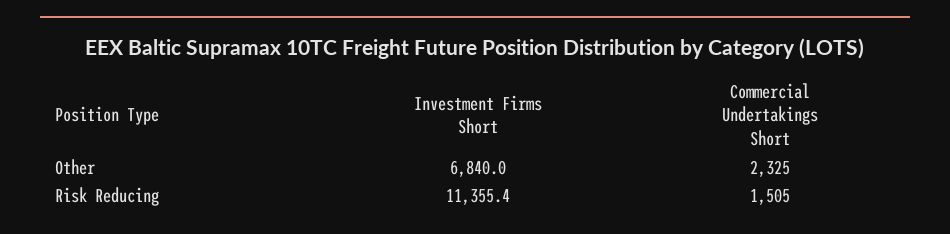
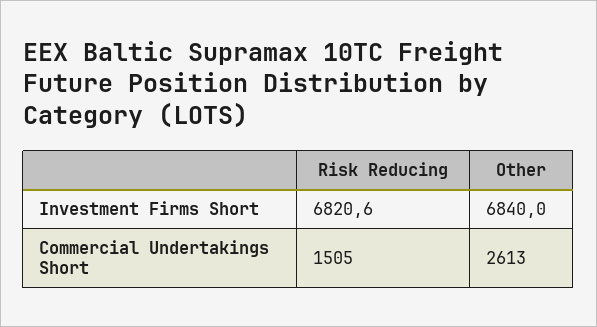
Commercial Undertakings Short, Other: 2325 -> 2613
Investment Firms Short, Risk Reducing: 11355.4 -> 6820.6

